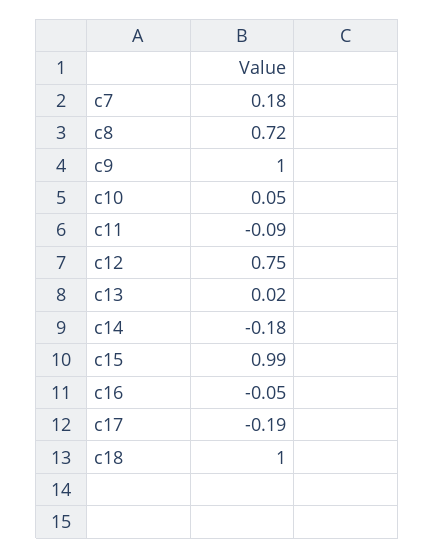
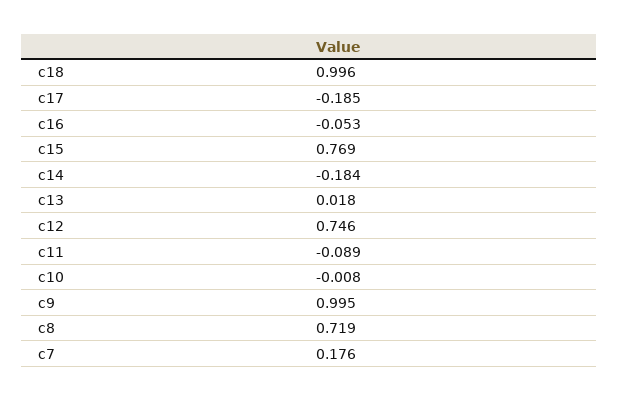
c10: 0.05 -> -0.008
c15: 0.99 -> 0.769

